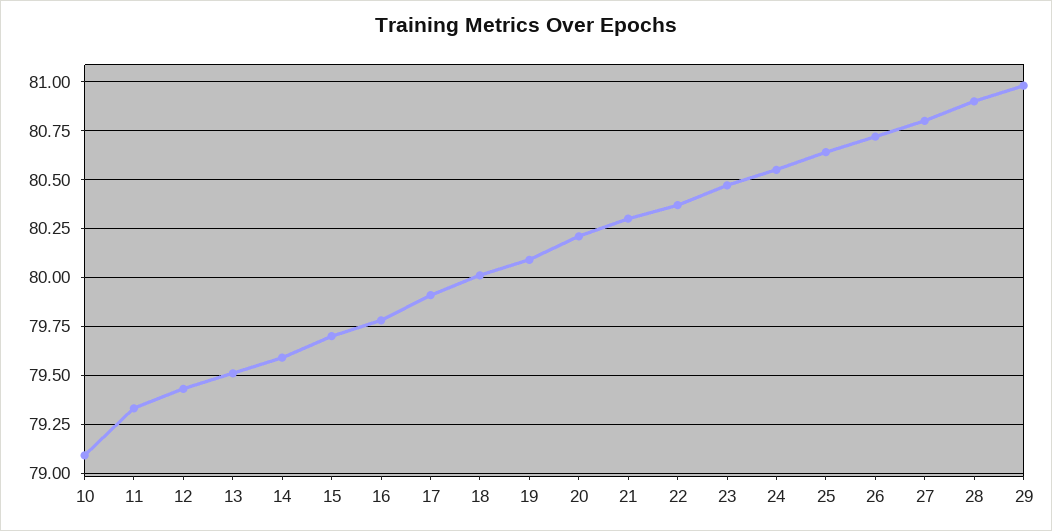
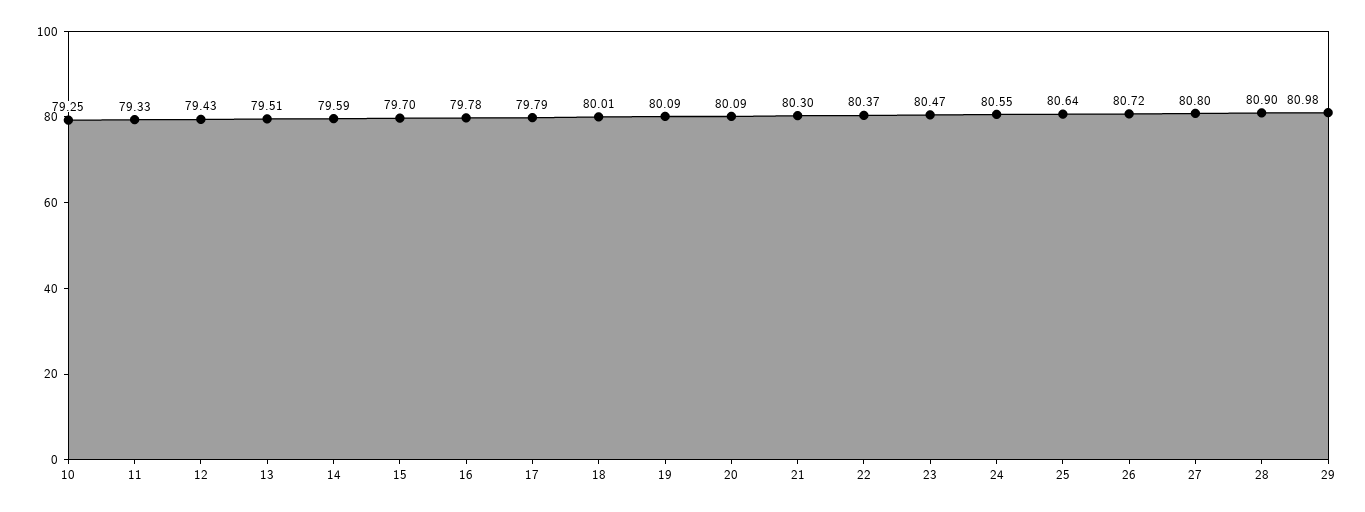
10: 79.1 -> 79.25
17: 79.9 -> 79.79
20: 80.2 -> 80.09

